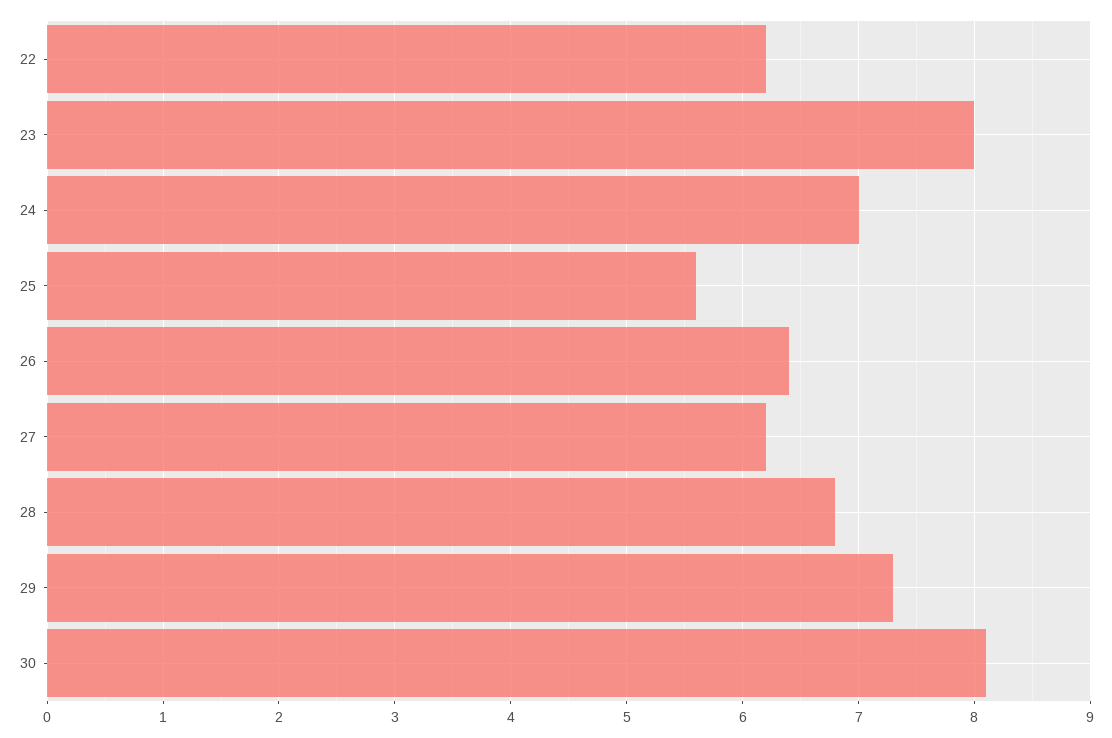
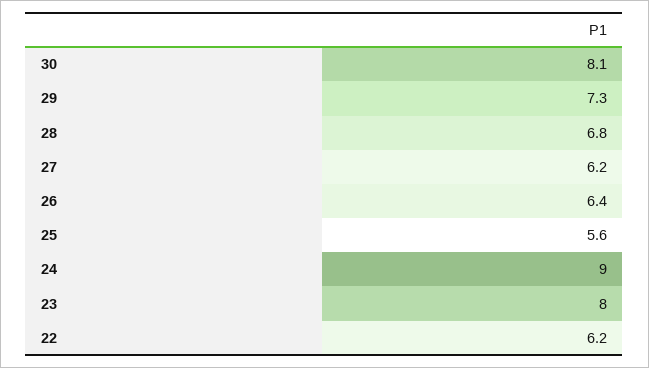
24: 7 -> 9

